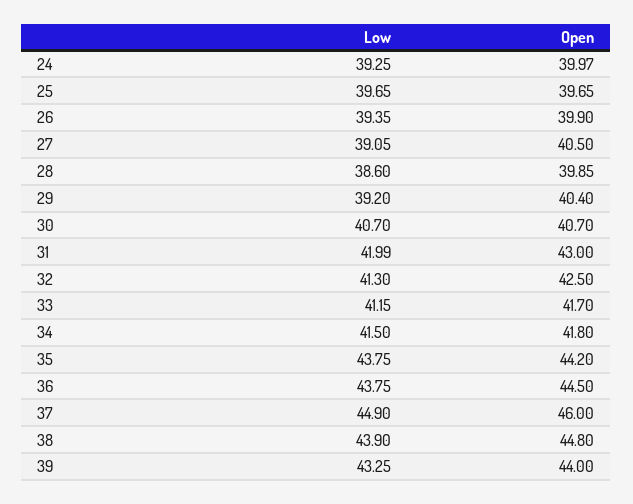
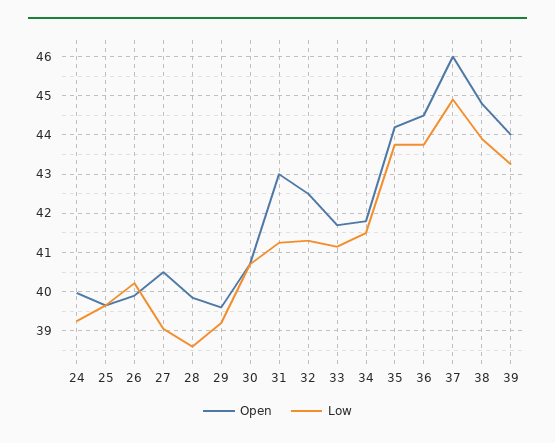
Low, 26: 39.35 -> 40.2
Open, 29: 40.4 -> 39.6
Low, 31: 41.99 -> 41.2

